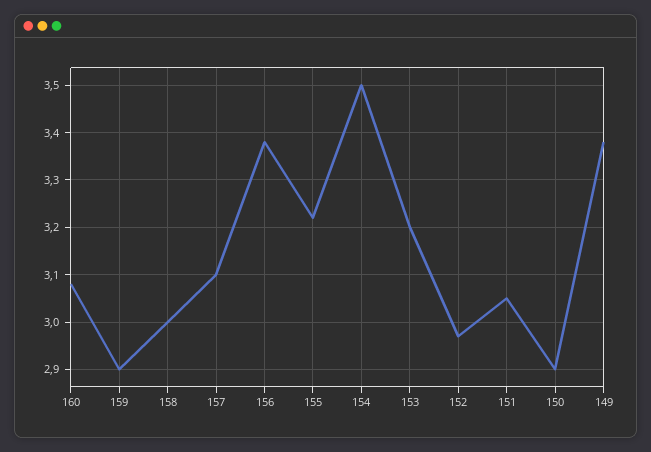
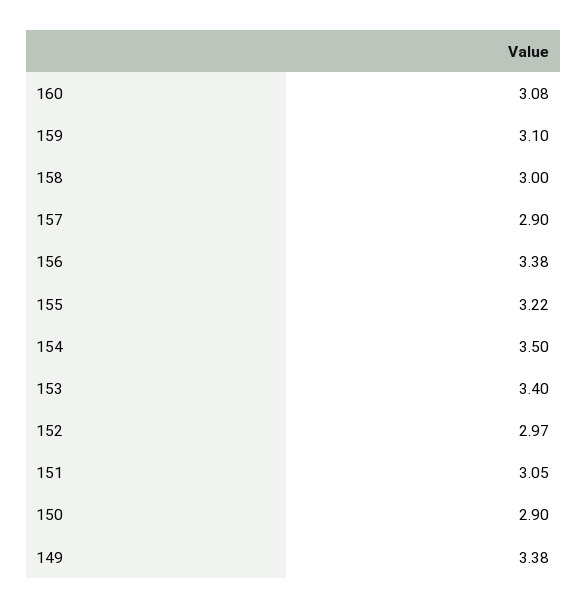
159: 2.9 -> 3.1
157: 3.1 -> 2.9
153: 3.2 -> 3.4

